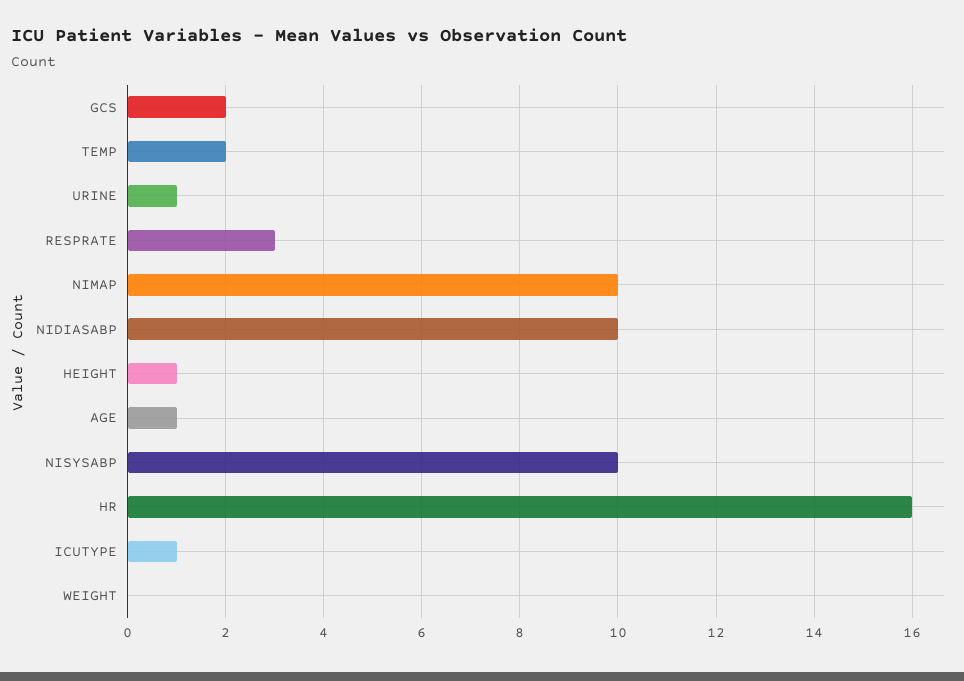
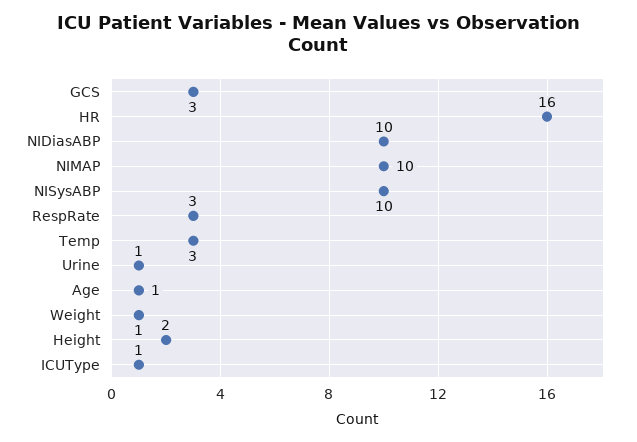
GCS: 2 -> 3
TEMP: 2 -> 3
HEIGHT: 1 -> 2
WEIGHT: 0 -> 1

